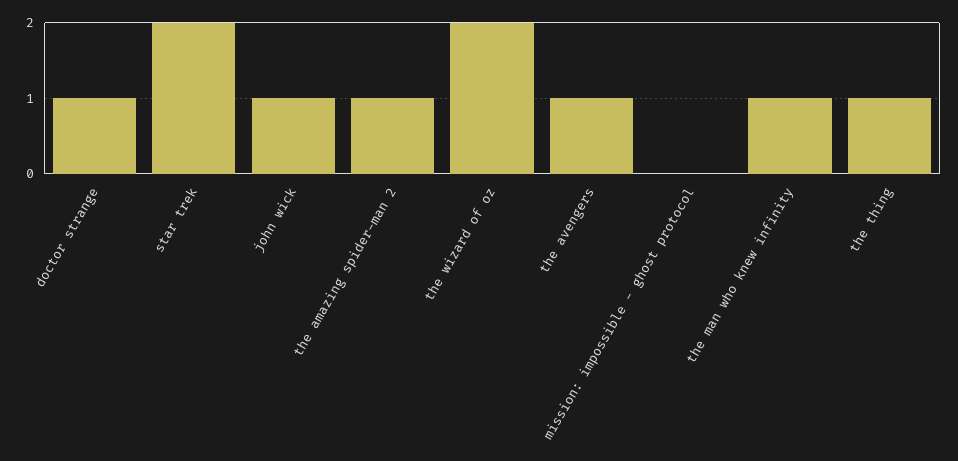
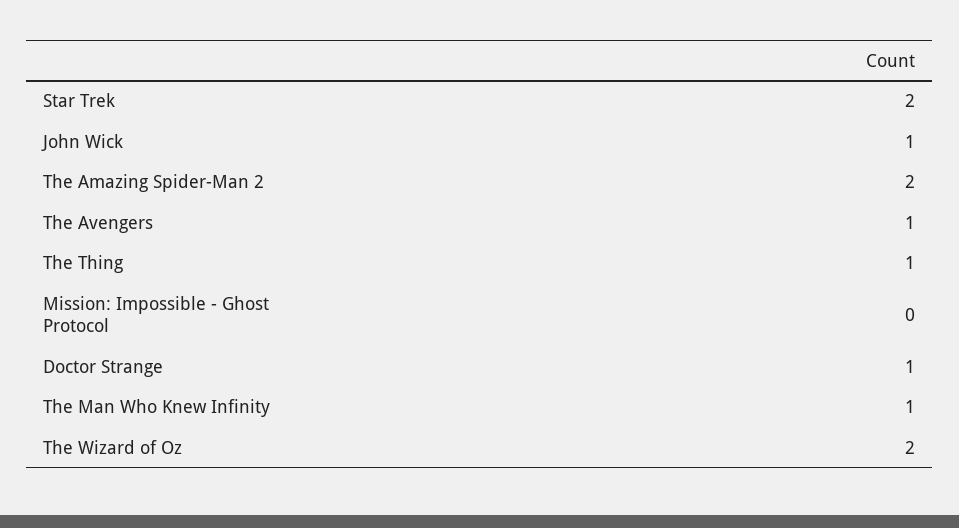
the amazing spider-man 2: 1 -> 2

